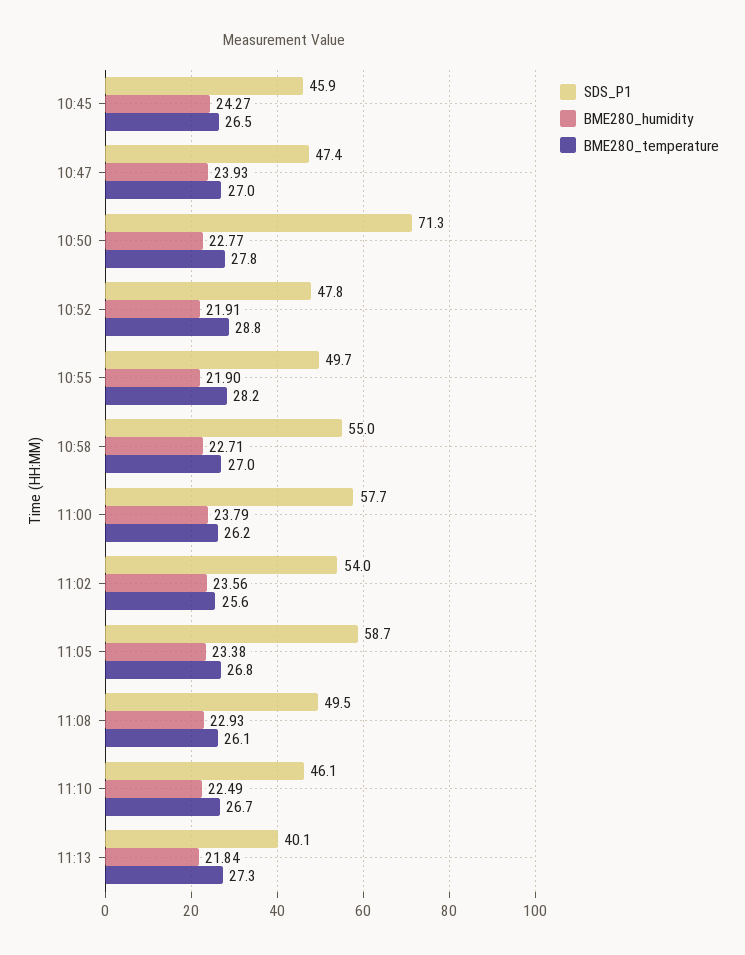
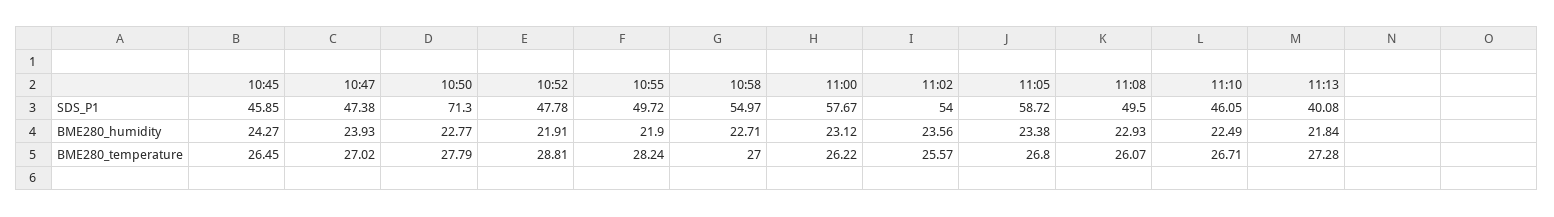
BME280_humidity, 11:00: 23.79 -> 23.12

